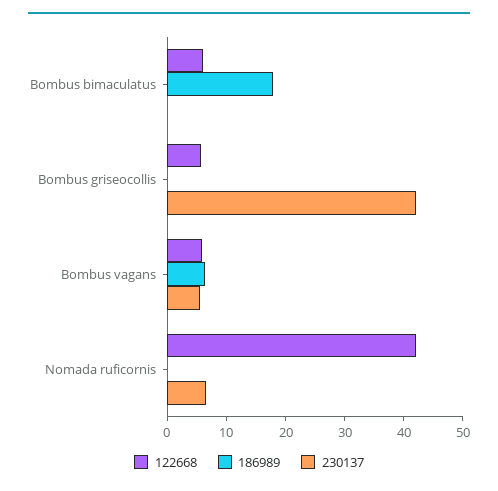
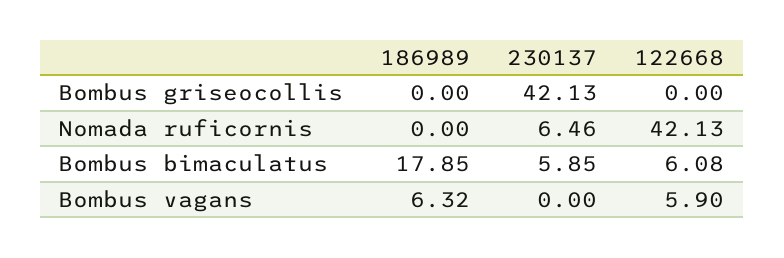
230137, Bombus bimaculatus: 0 -> 5.85
122668, Bombus griseocollis: 6 -> 0
230137, Bombus vagans: 6 -> 0

